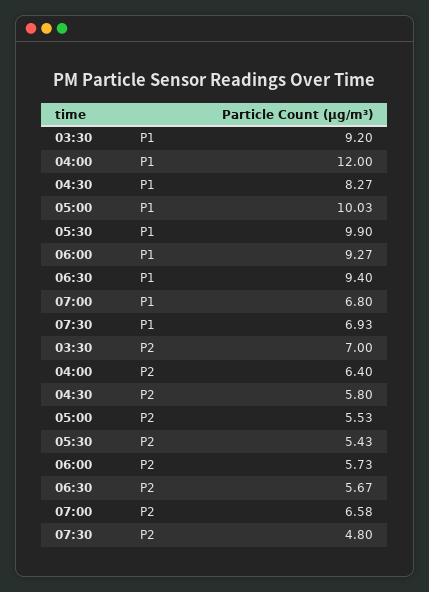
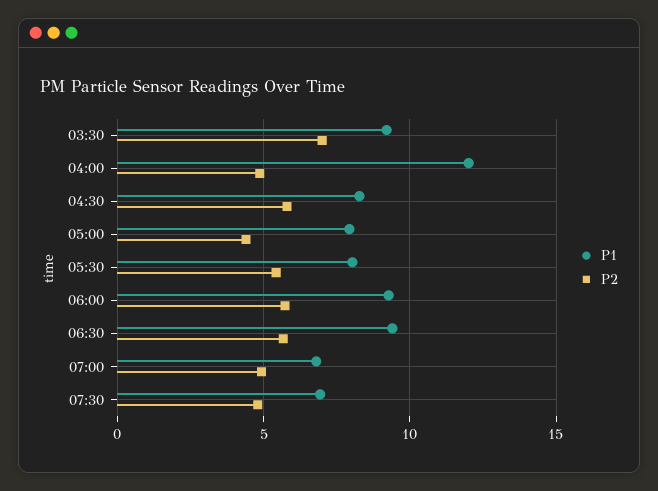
P1, 05:00: 10.03 -> 8
P1, 05:30: 9.9 -> 8
P2, 04:00: 6.4 -> 5
P2, 05:00: 5.53 -> 4.5
P2, 07:00: 6.58 -> 5

